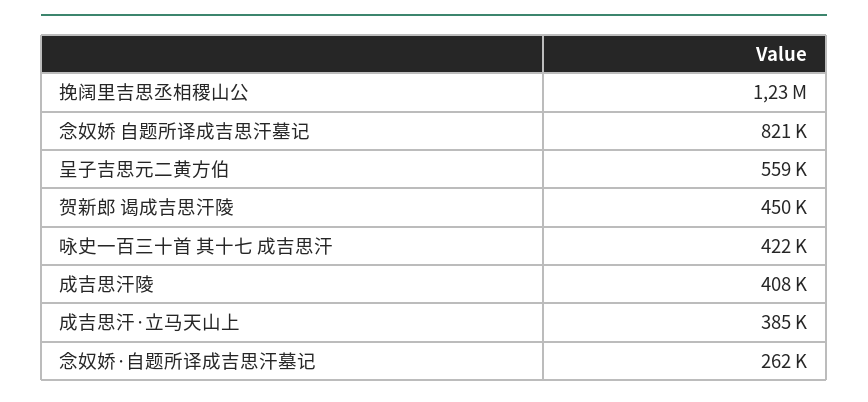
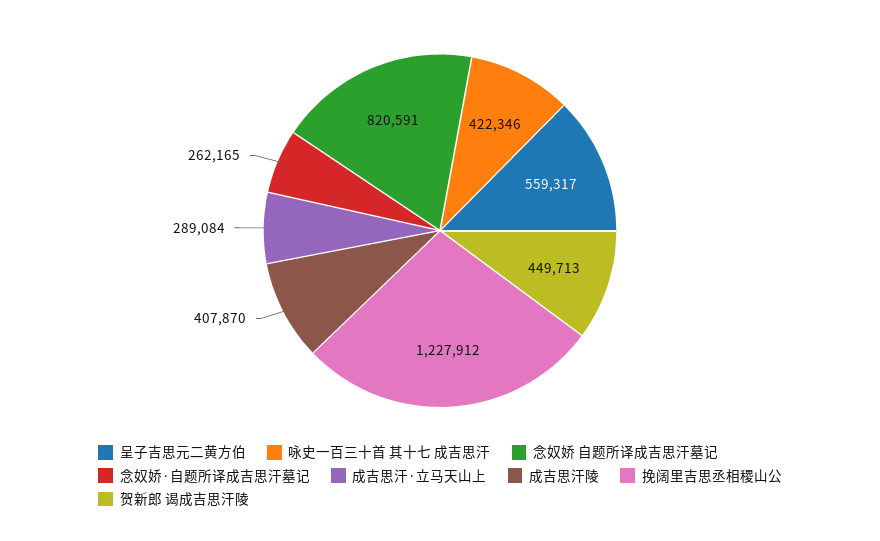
成吉思汗·立马天山上: 385000 -> 289084

